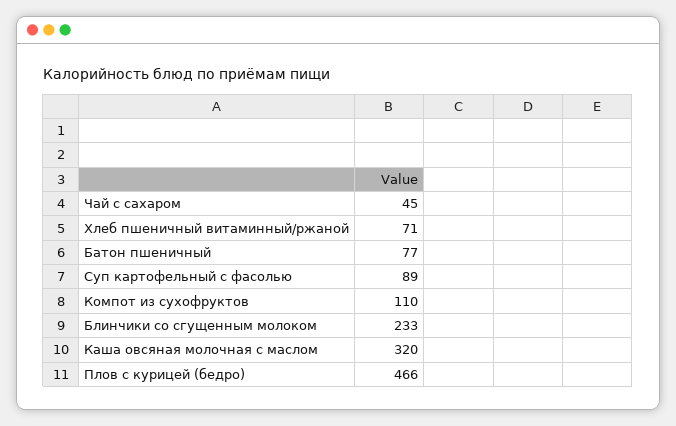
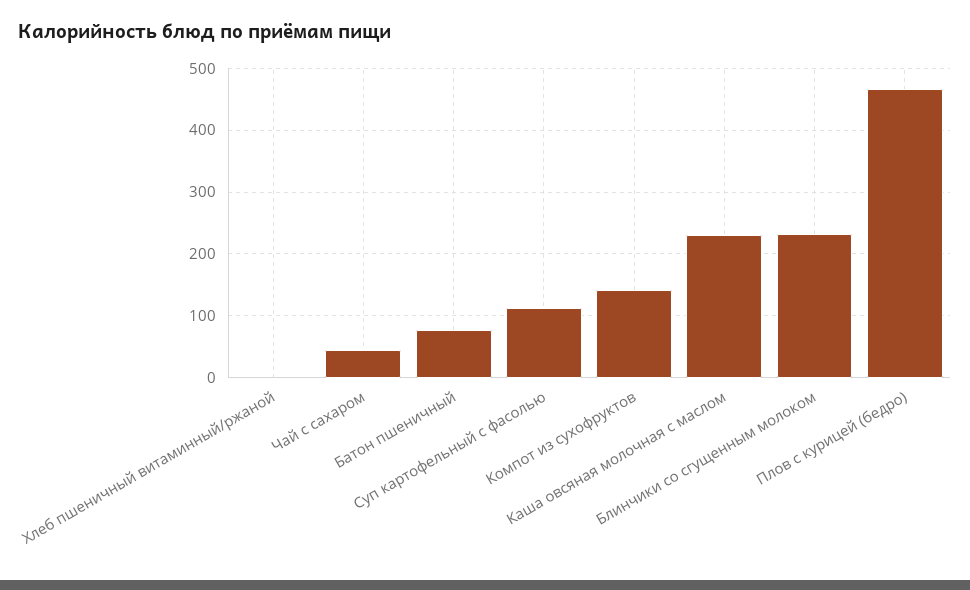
Хлеб пшеничный витаминный/ржаной: 71 -> 0
Суп картофельный с фасолью: 89 -> 110
Компот из сухофруктов: 110 -> 140
Каша овсяная молочная с маслом: 320 -> 230

